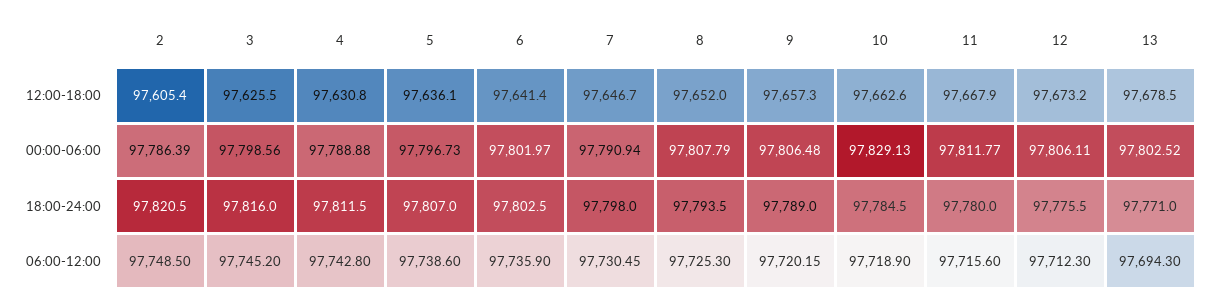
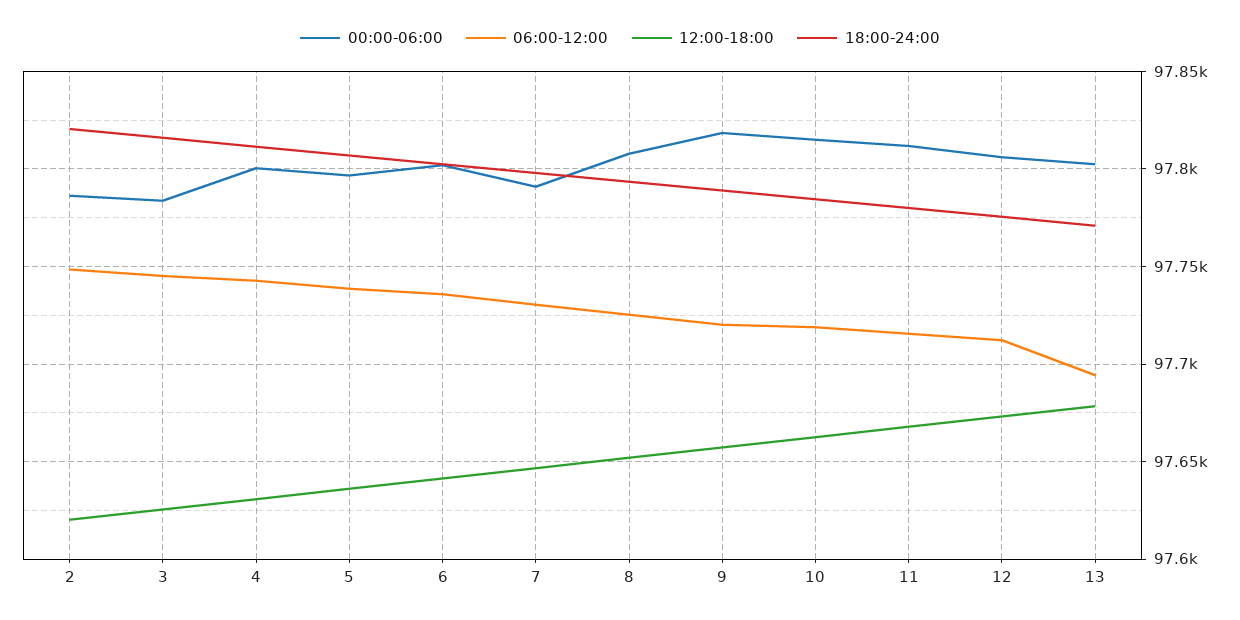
12:00-18:00, 2: 97605.4 -> 97620
00:00-06:00, 3: 97798.56 -> 97785
00:00-06:00, 4: 97788.88 -> 97800
00:00-06:00, 9: 97806.48 -> 97820
00:00-06:00, 10: 97829.13 -> 97815

